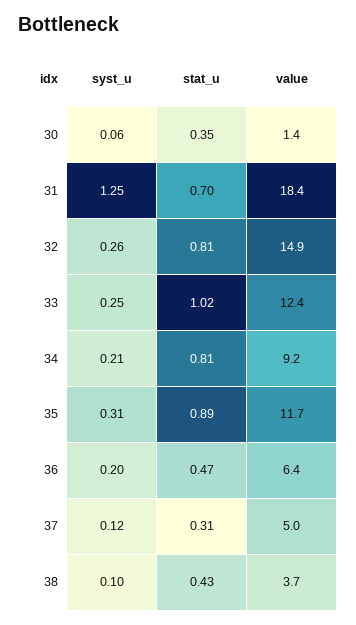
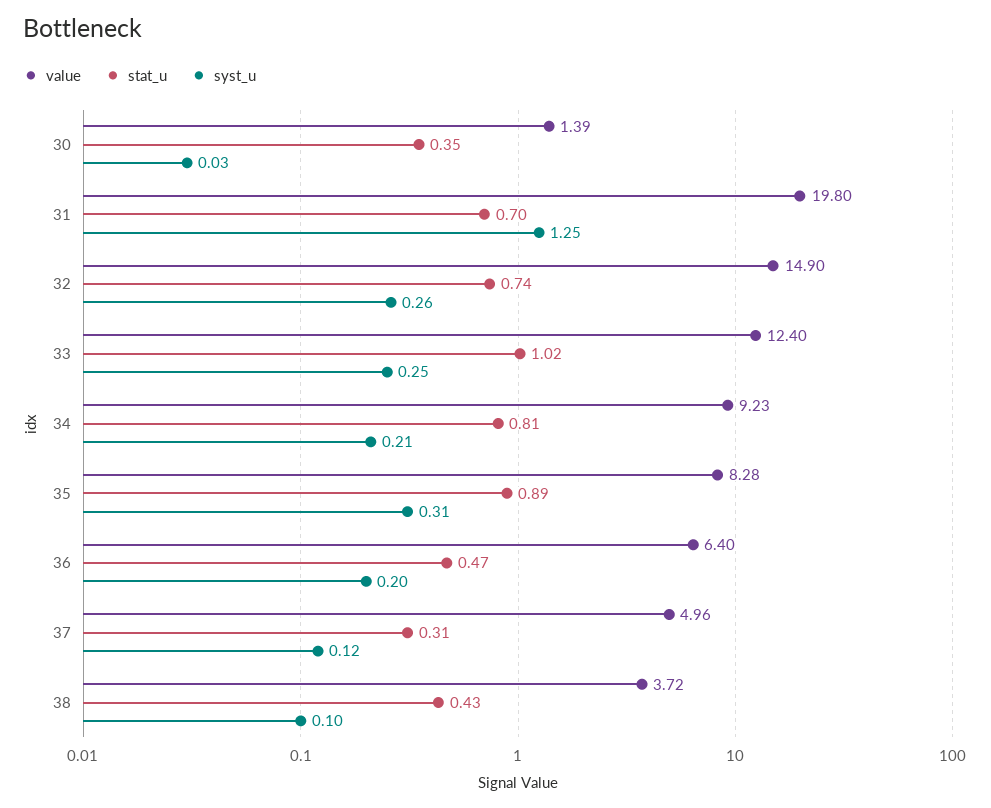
syst_u, 30: 0.06 -> 0.03
value, 31: 18.4 -> 19.8
stat_u, 32: 0.81 -> 0.74
value, 35: 11.7 -> 8.28

